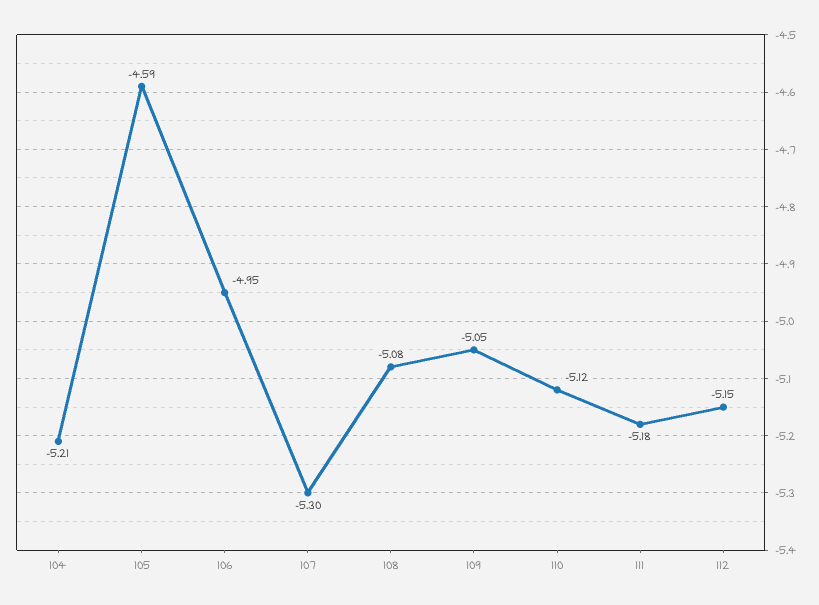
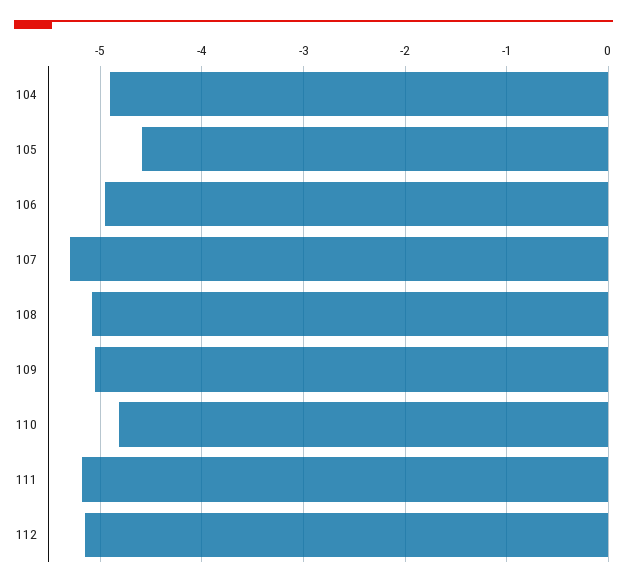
104: -5.21 -> -4.9
110: -5.12 -> -4.8

